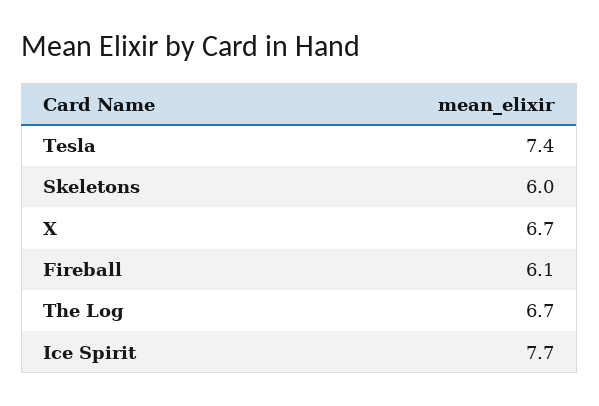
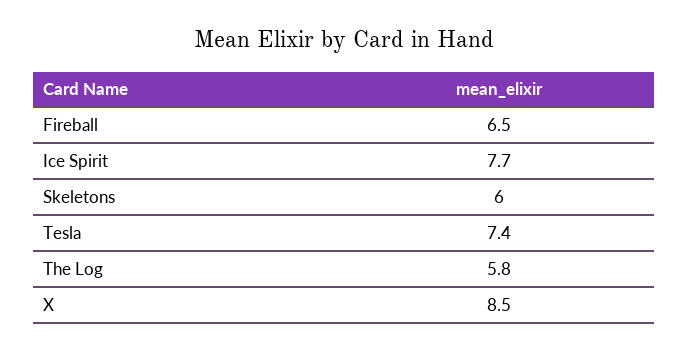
X: 6.7 -> 8.5
Fireball: 6.1 -> 6.5
The Log: 6.7 -> 5.8

